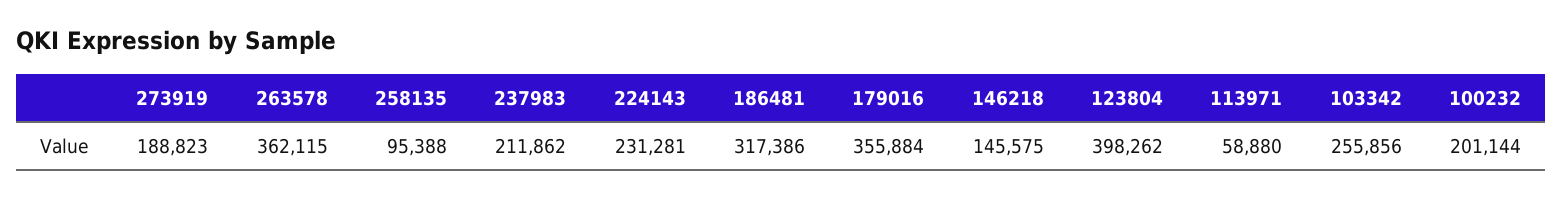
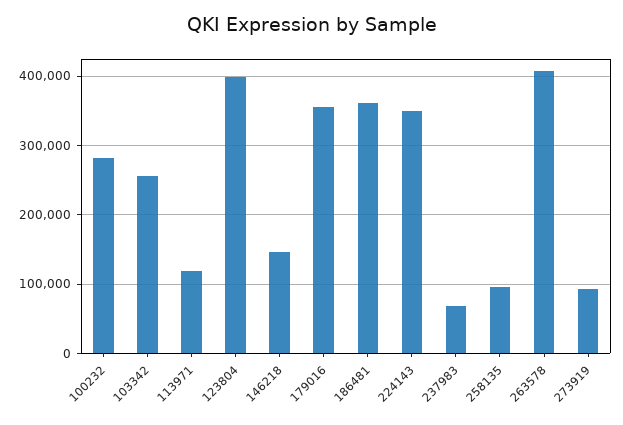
273919: 188823 -> 90000
263578: 362115 -> 410000
237983: 211862 -> 70000
224143: 231281 -> 350000
186481: 317386 -> 360000
113971: 58880 -> 120000
100232: 201144 -> 280000

